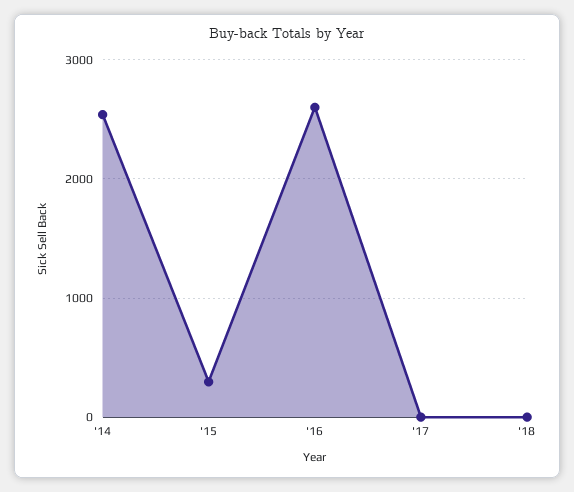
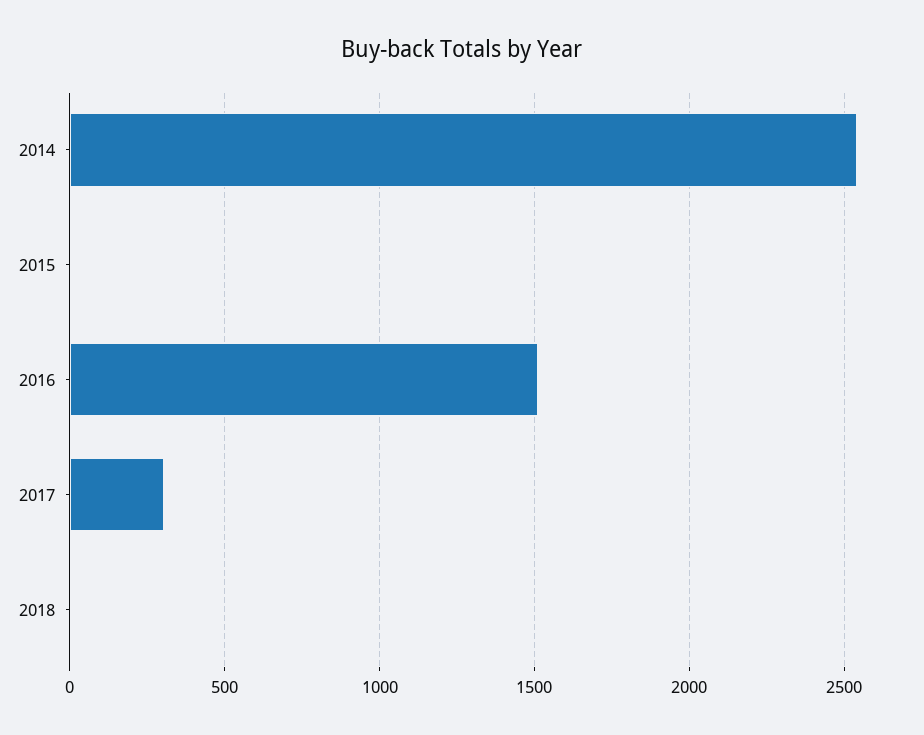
'15: 300 -> 0
'16: 2600 -> 1500
'17: 0 -> 300

